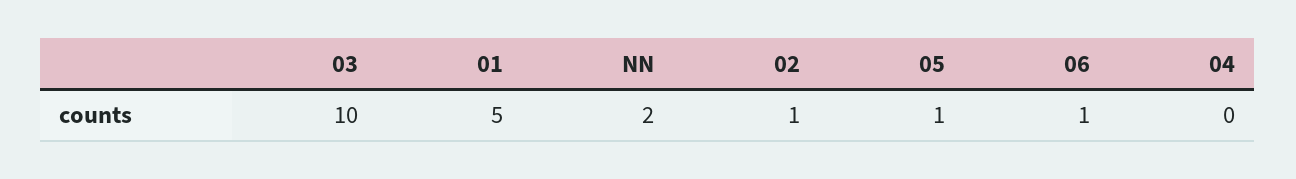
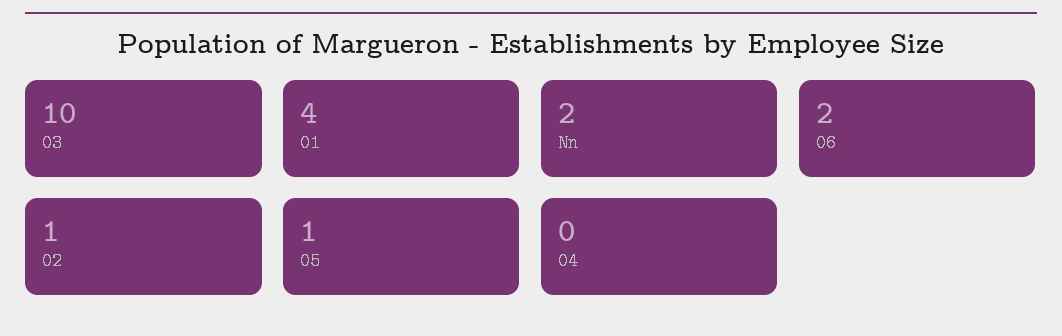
01: 5 -> 4
06: 1 -> 2

